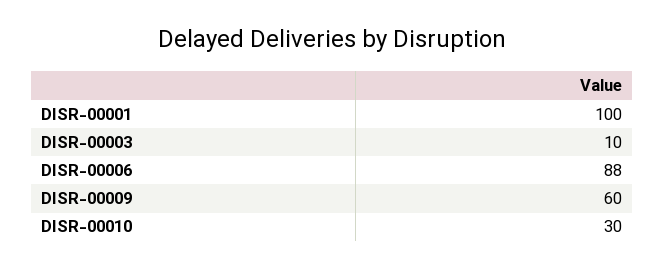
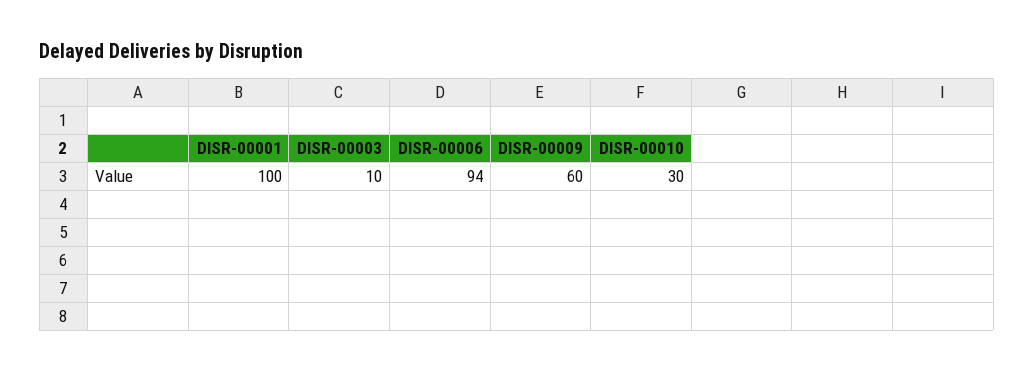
DISR-00006: 88 -> 94

